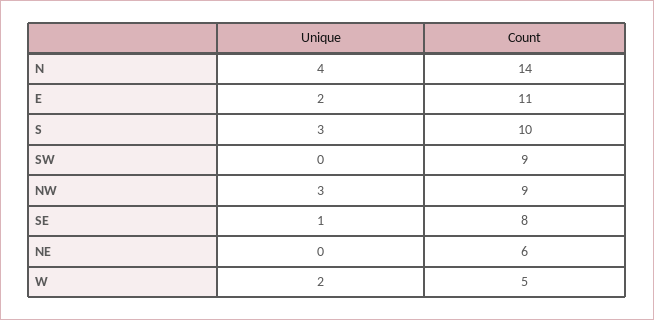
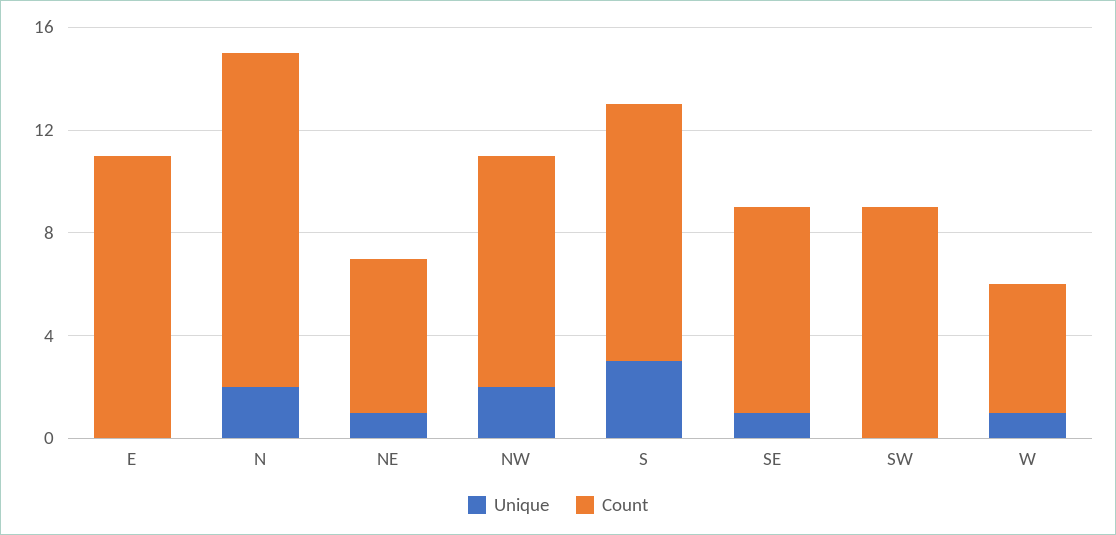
Unique, N: 4 -> 2
Count, N: 14 -> 13
Unique, E: 2 -> 0
Unique, NW: 3 -> 2
Unique, NE: 0 -> 1
Unique, W: 2 -> 1

